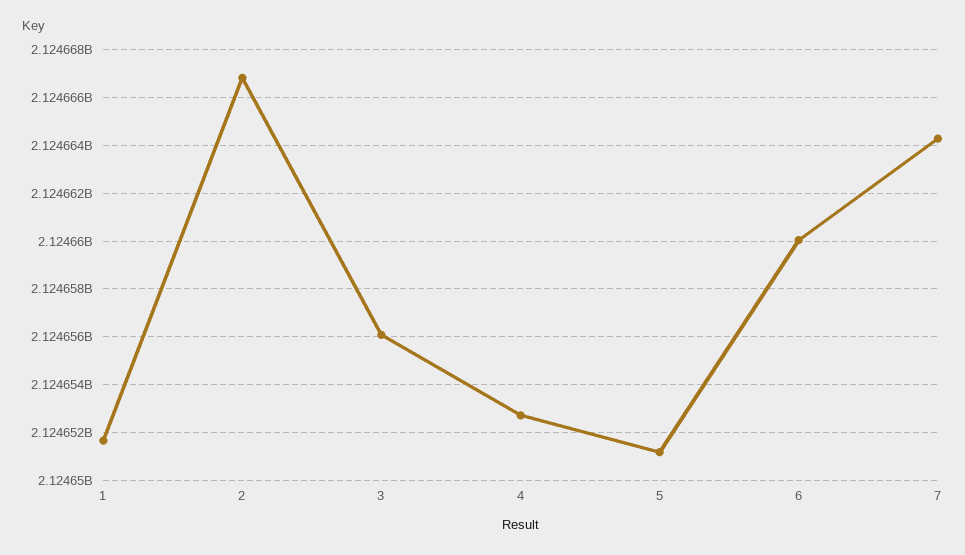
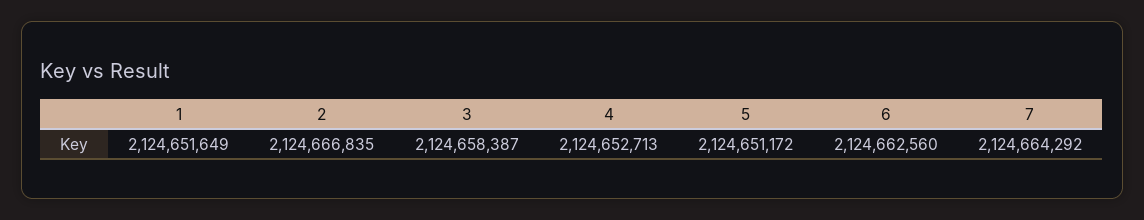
3: 2124656000 -> 2124658387
6: 2124660000 -> 2124662560

